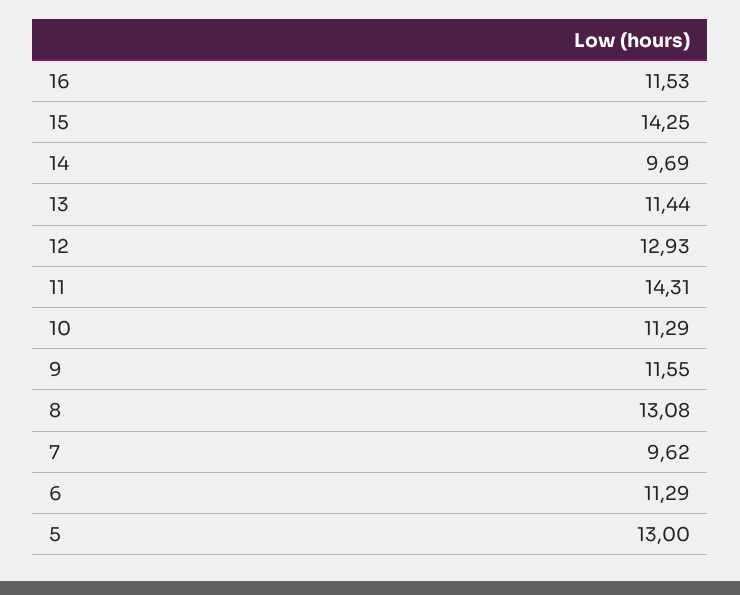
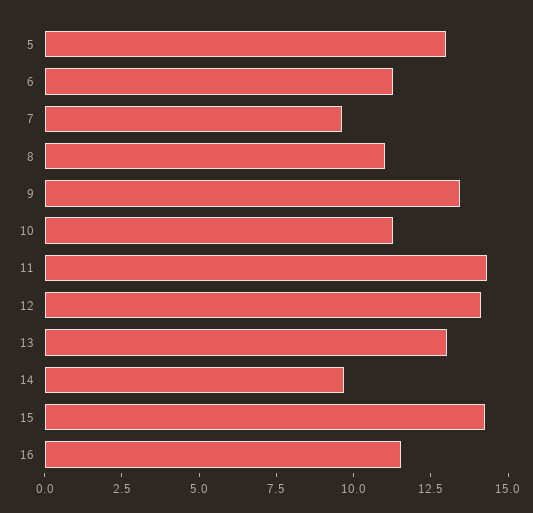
13: 11.44 -> 13
12: 12.93 -> 14
9: 11.55 -> 13.5
8: 13.08 -> 11

